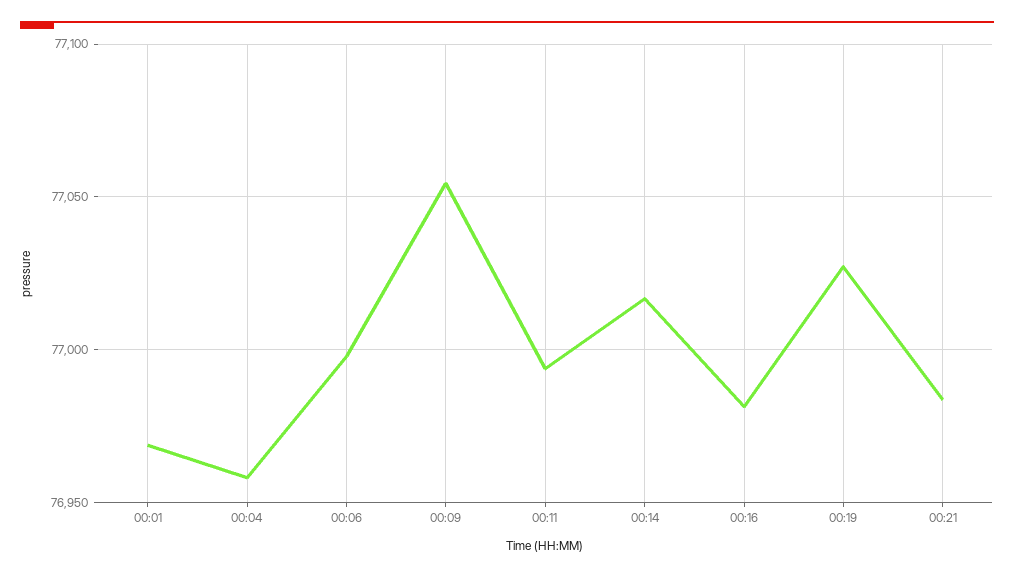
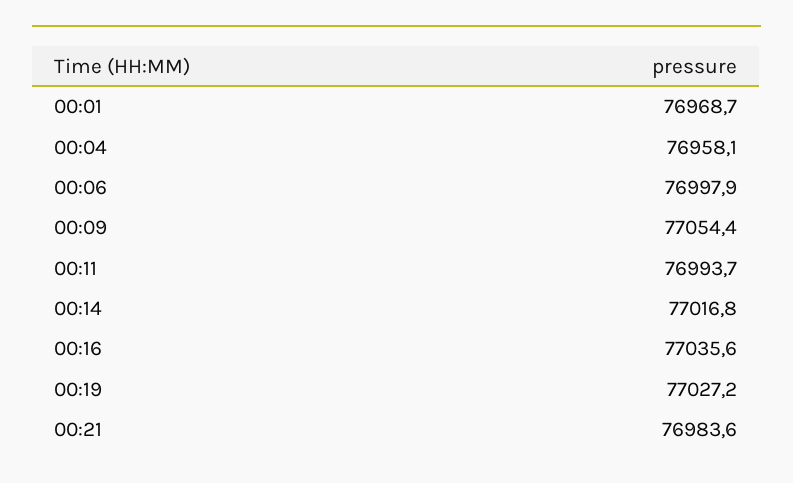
00:16: 76980 -> 77035.6

